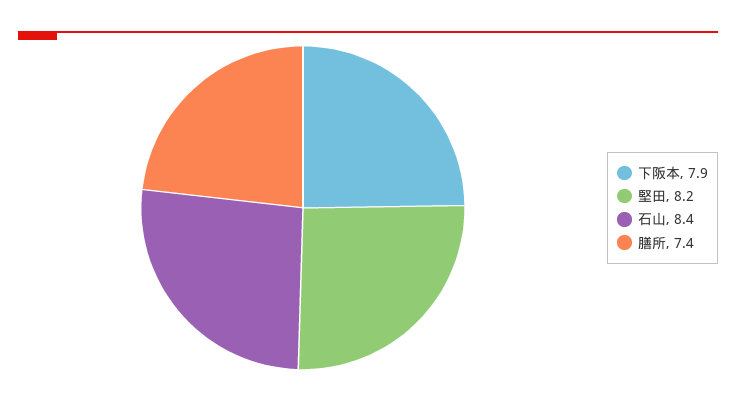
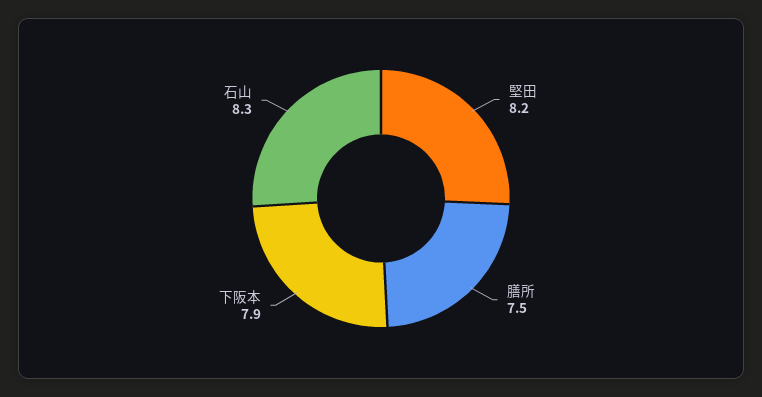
石山: 8.4 -> 8.3
膳所: 7.4 -> 7.5

